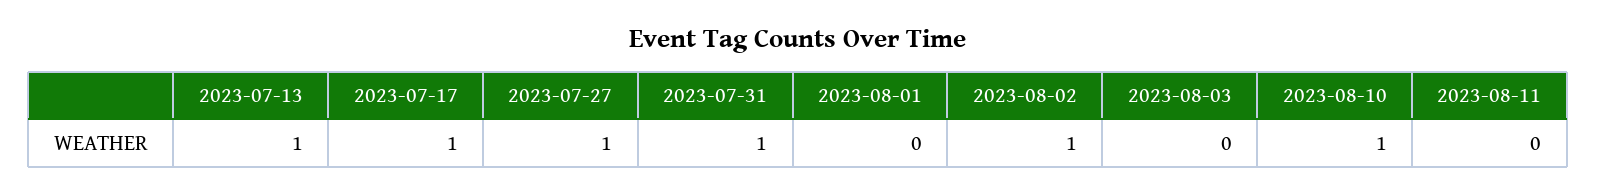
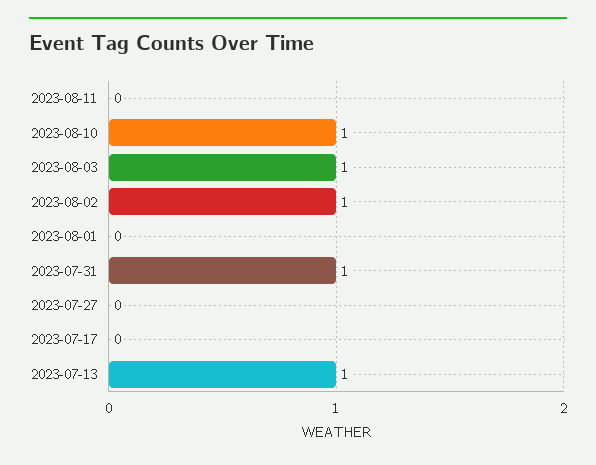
2023-07-17: 1 -> 0
2023-07-27: 1 -> 0
2023-08-03: 0 -> 1

